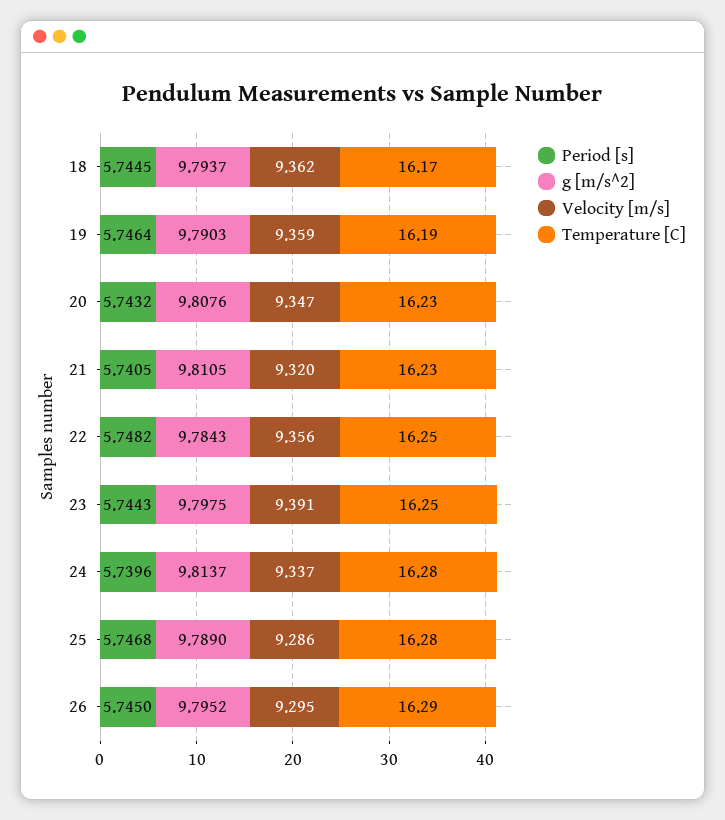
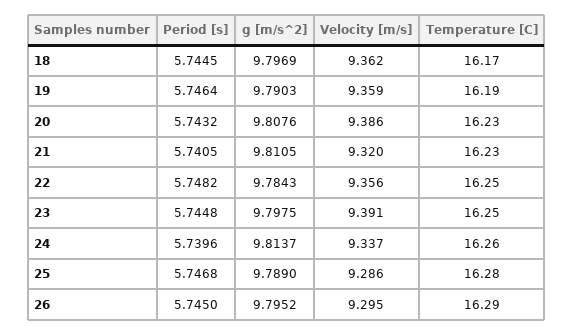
g [m/s^2], 18: 9.7937 -> 9.7969
Velocity [m/s], 20: 9.347 -> 9.386
Period [s], 23: 5.7443 -> 5.7448
Temperature [C], 24: 16.28 -> 16.26

